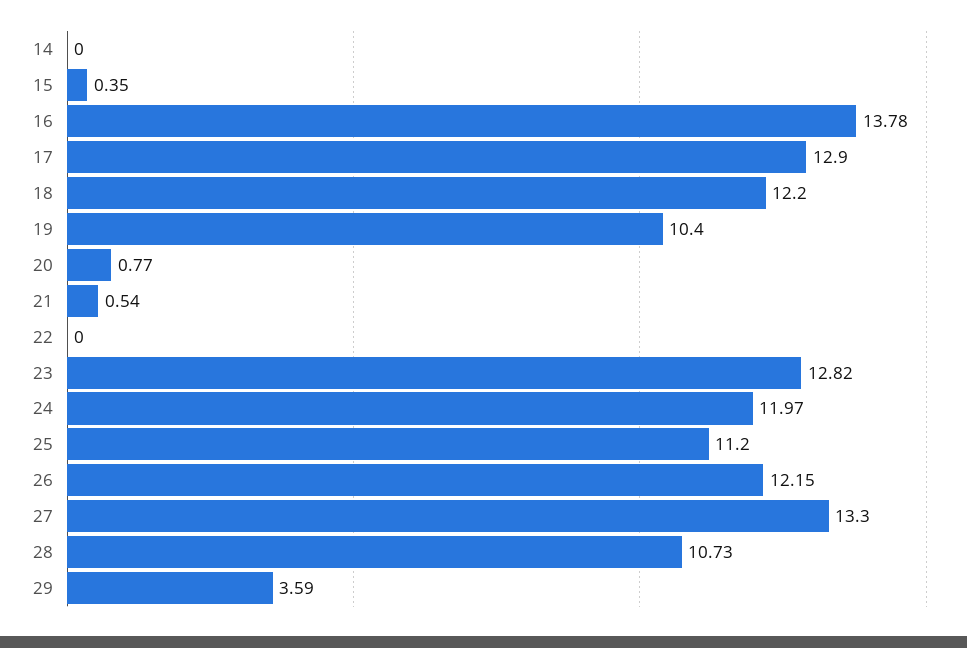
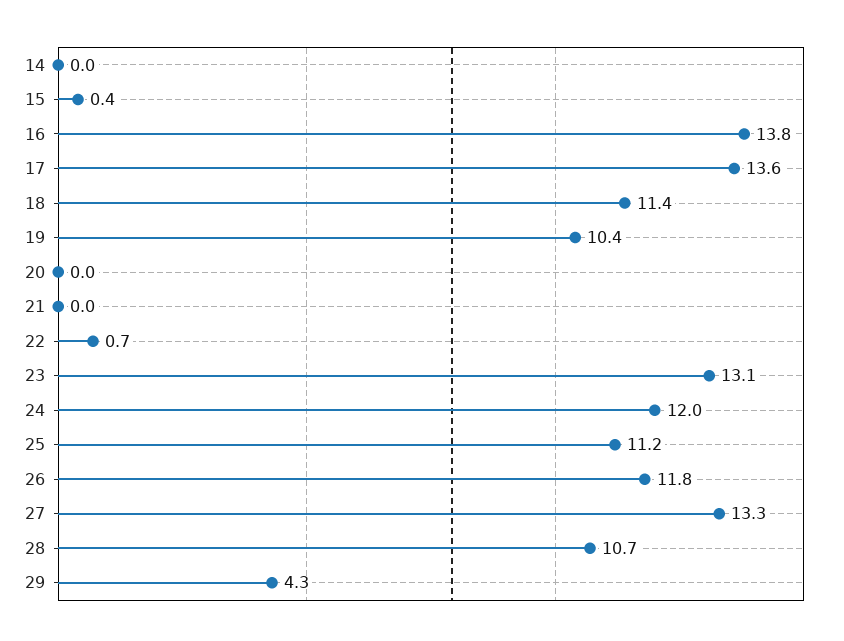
17: 12.9 -> 13.6
18: 12.2 -> 11.4
20: 0.77 -> 0
21: 0.54 -> 0
22: 0 -> 0.7
23: 12.82 -> 13.1
26: 12.15 -> 11.8
29: 3.59 -> 4.3

